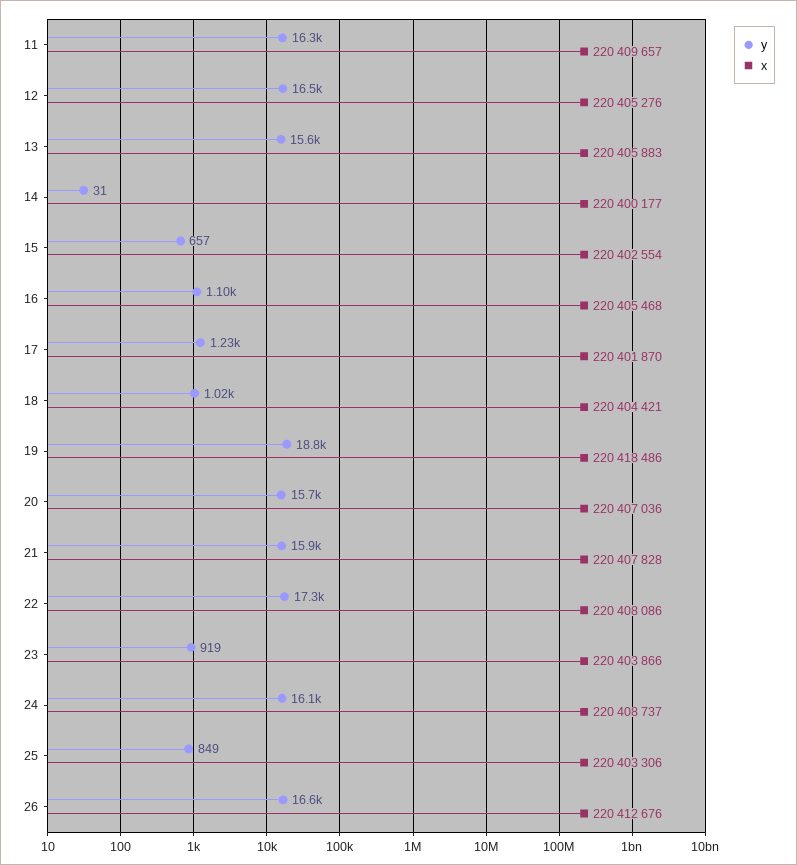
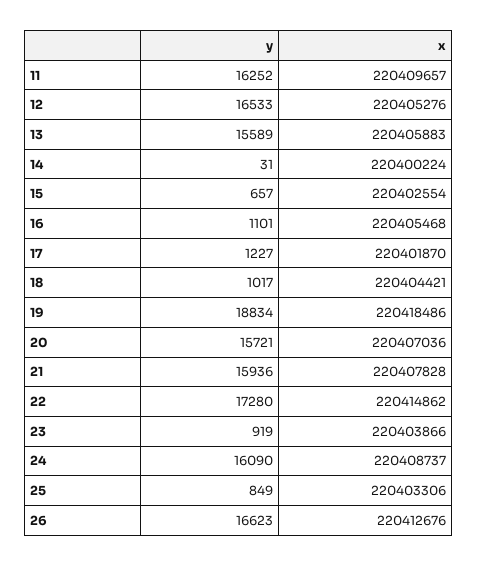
x, 14: 220400177 -> 220400224
x, 22: 220408086 -> 220414862

